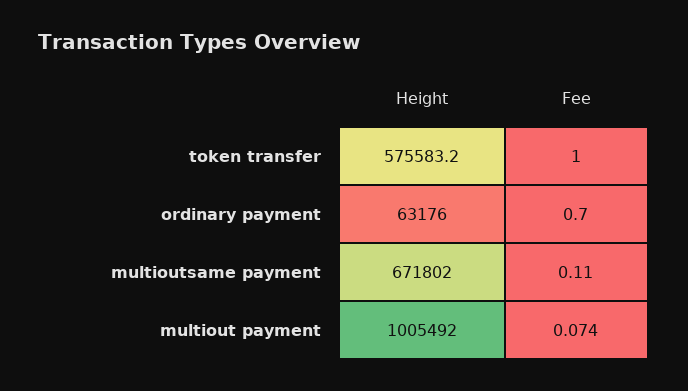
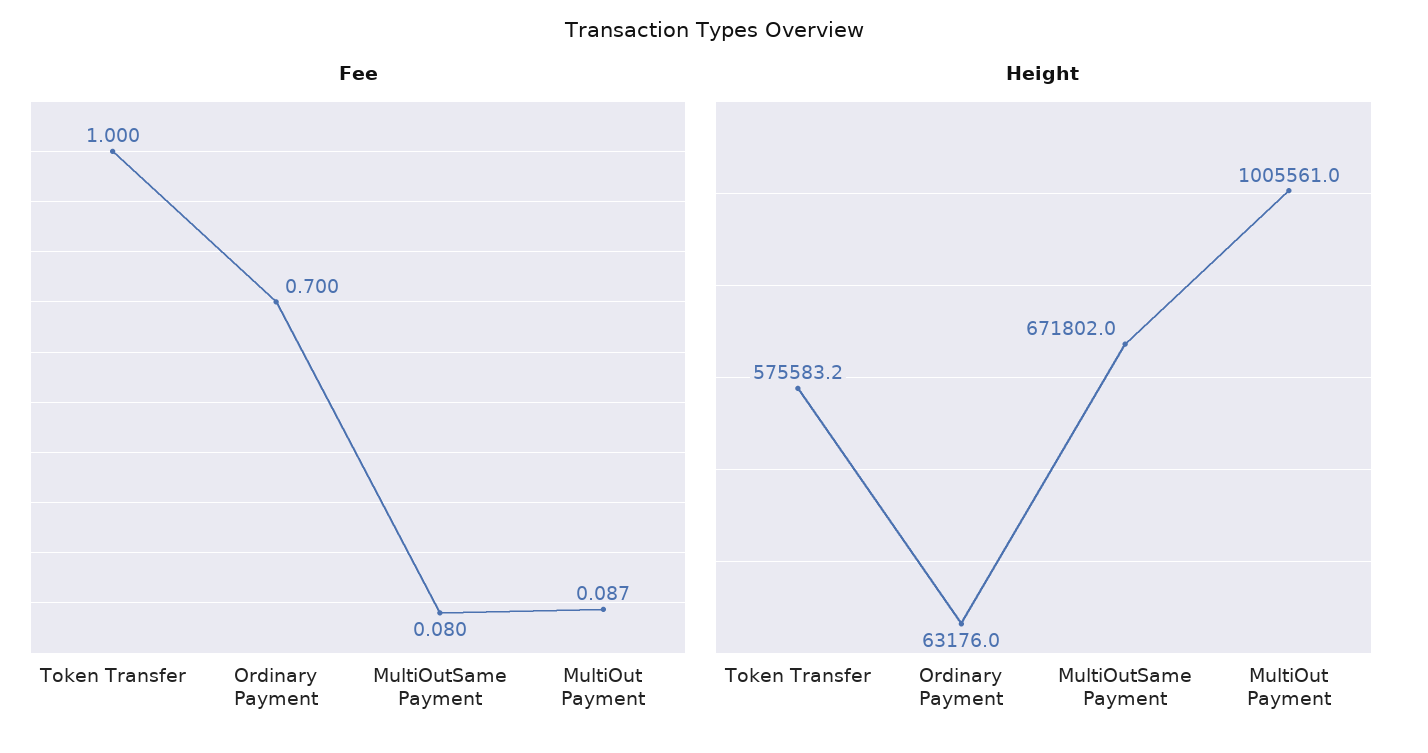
Fee, multioutsame payment: 0.11 -> 0.08
Height, multiout payment: 1005492 -> 1005561
Fee, multiout payment: 0.074 -> 0.087

